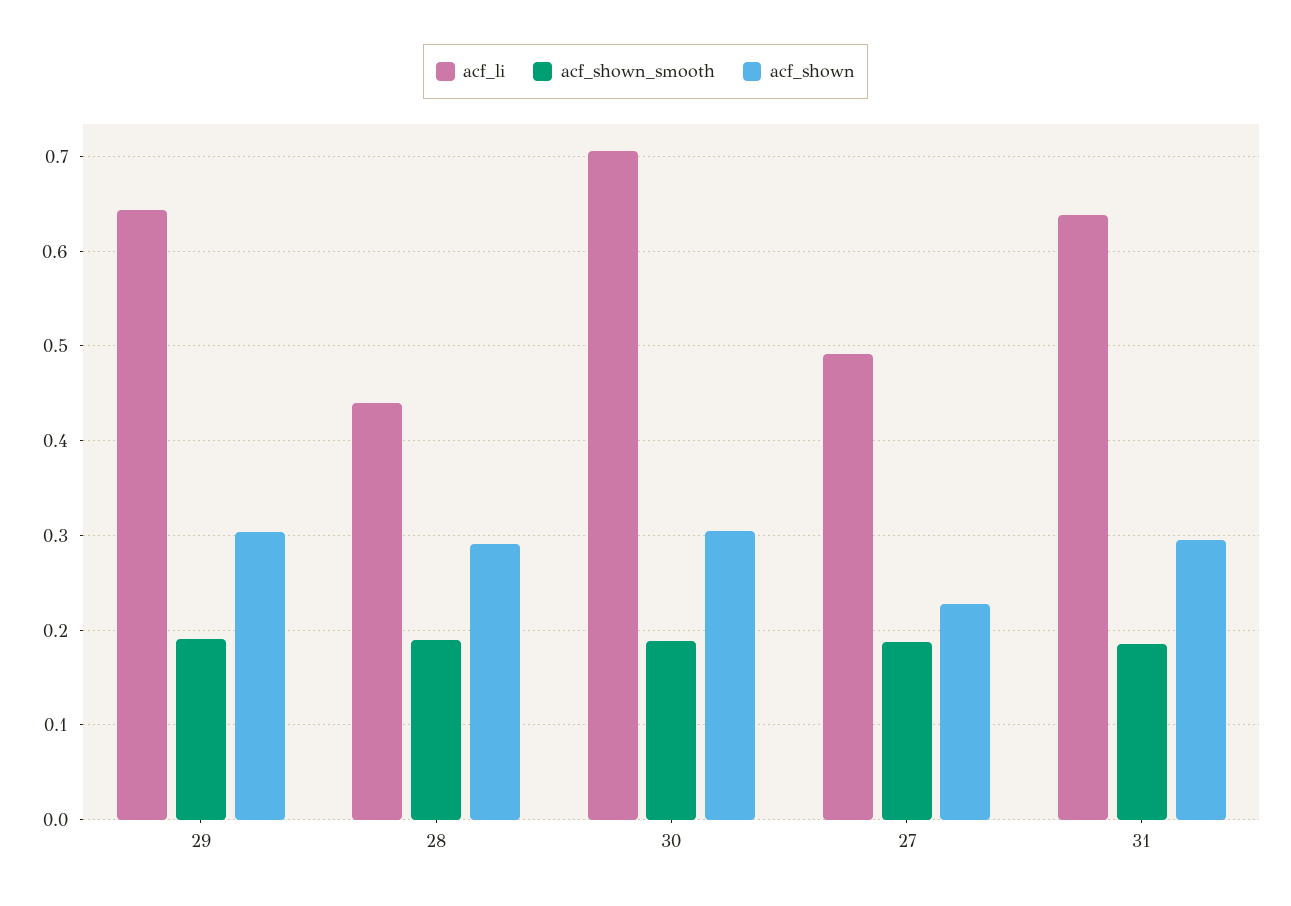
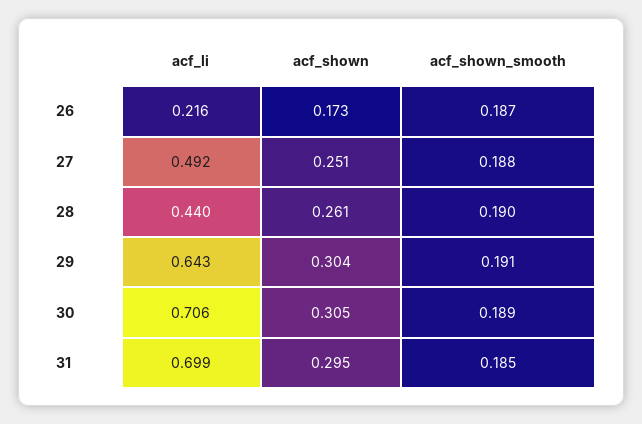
acf_shown, 28: 0.29 -> 0.261
acf_shown, 27: 0.23 -> 0.251
acf_li, 31: 0.64 -> 0.699
acf_li, 26: none -> 0.216
acf_shown, 26: none -> 0.173
acf_shown_smooth, 26: none -> 0.187

